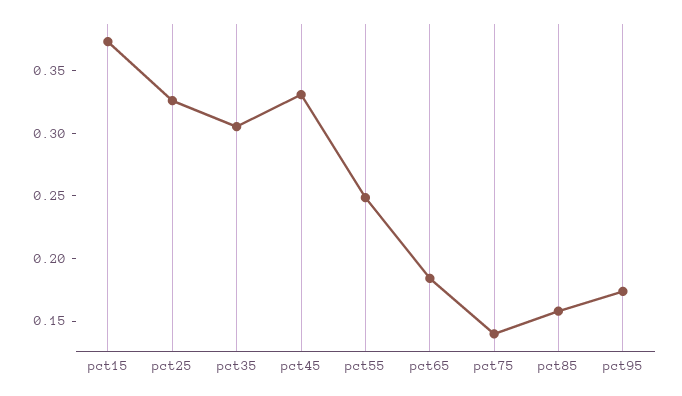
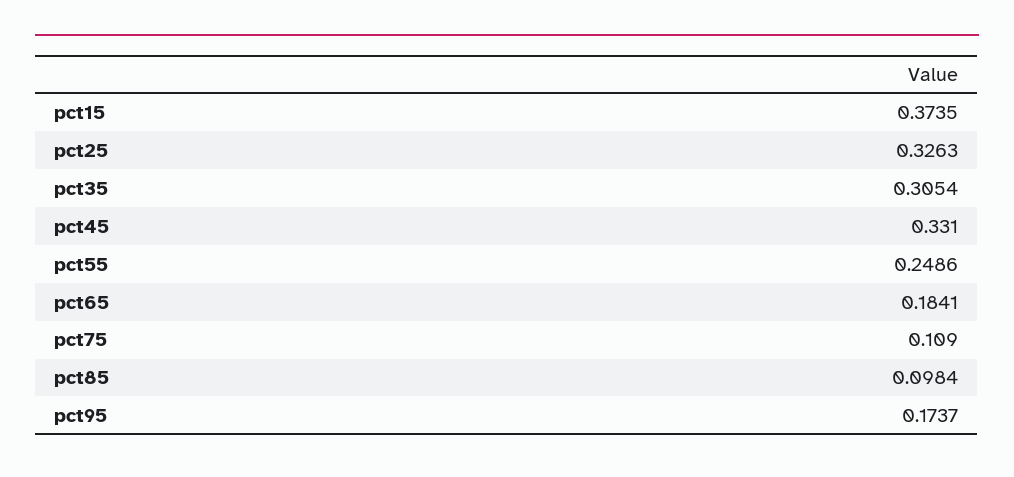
pct75: 0.14 -> 0.109
pct85: 0.16 -> 0.0984

